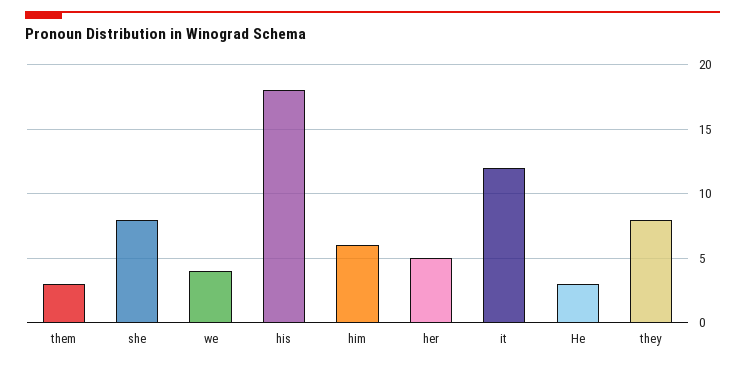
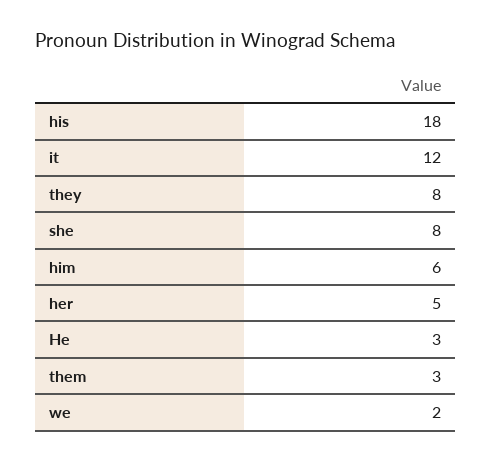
we: 4 -> 2

